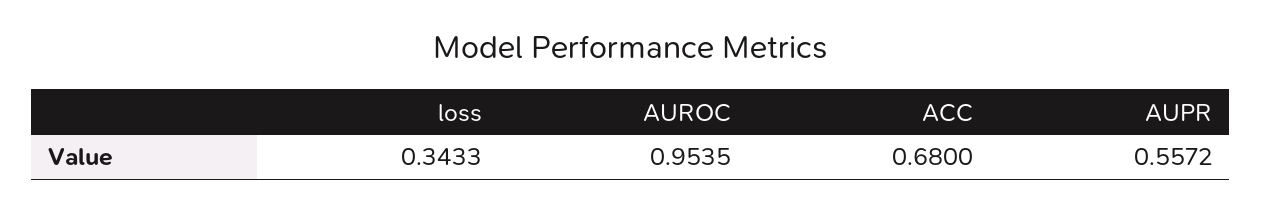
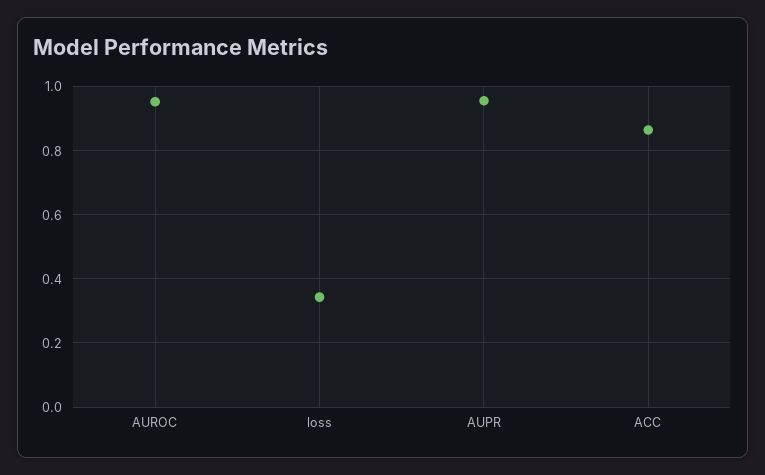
ACC: 0.68 -> 0.86
AUPR: 0.5572 -> 0.96

